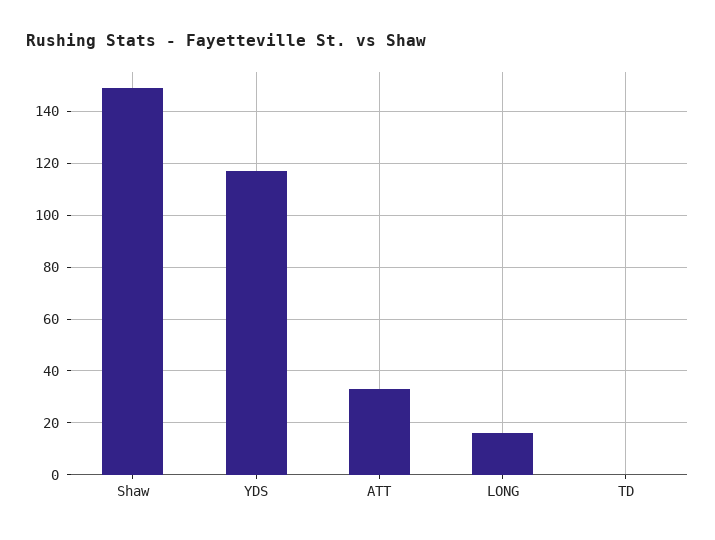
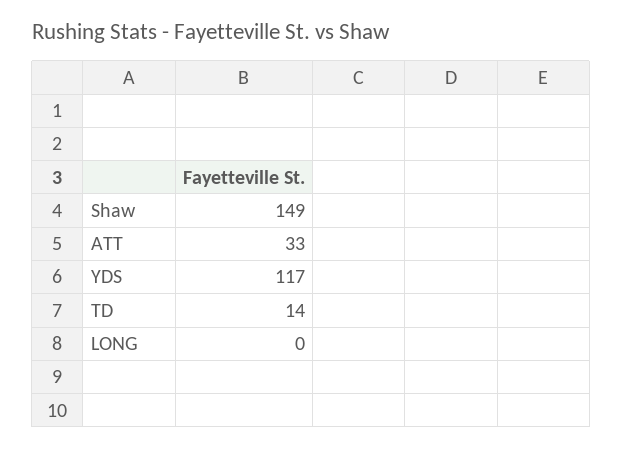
LONG: 15 -> 0
TD: 0 -> 14

